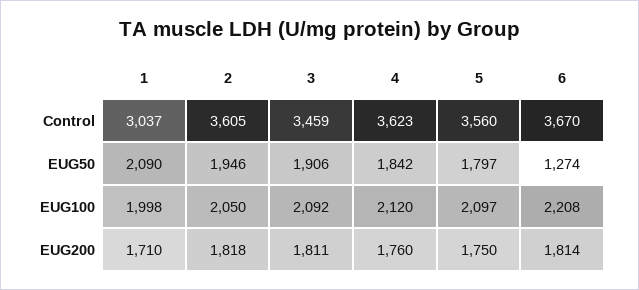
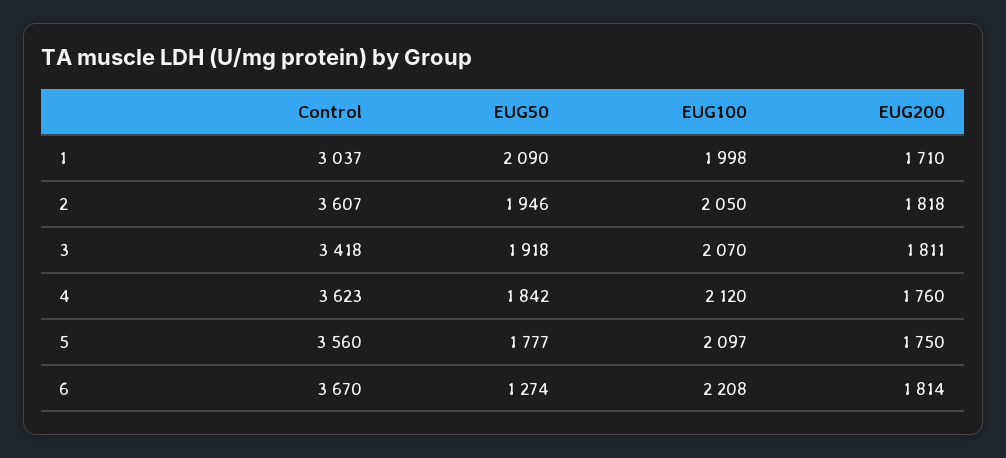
2, Control: 3605 -> 3607
3, Control: 3459 -> 3418
3, EUG50: 1906 -> 1918
5, EUG50: 1797 -> 1777
3, EUG100: 2092 -> 2070

